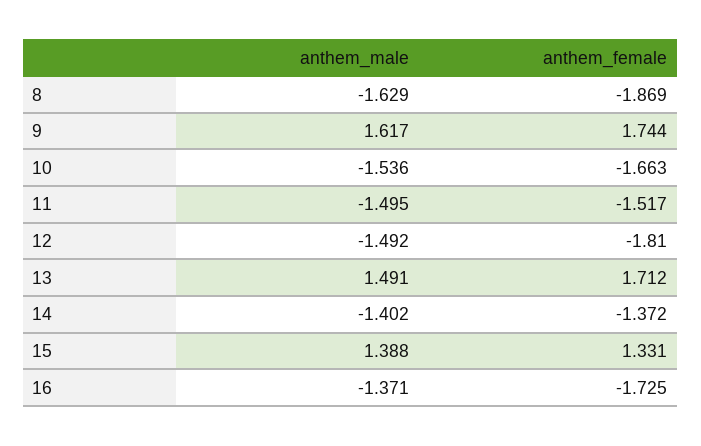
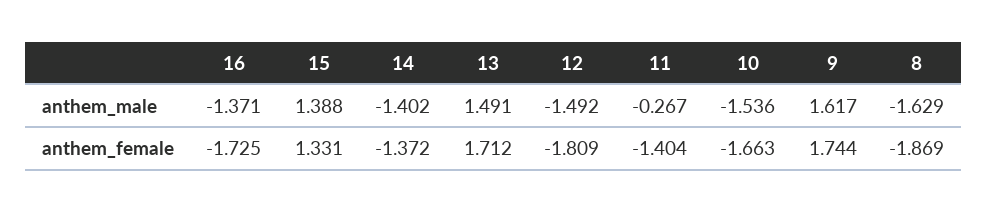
anthem_male, 11: -1.495 -> -0.267
anthem_female, 11: -1.517 -> -1.404
anthem_female, 12: -1.81 -> -1.809

